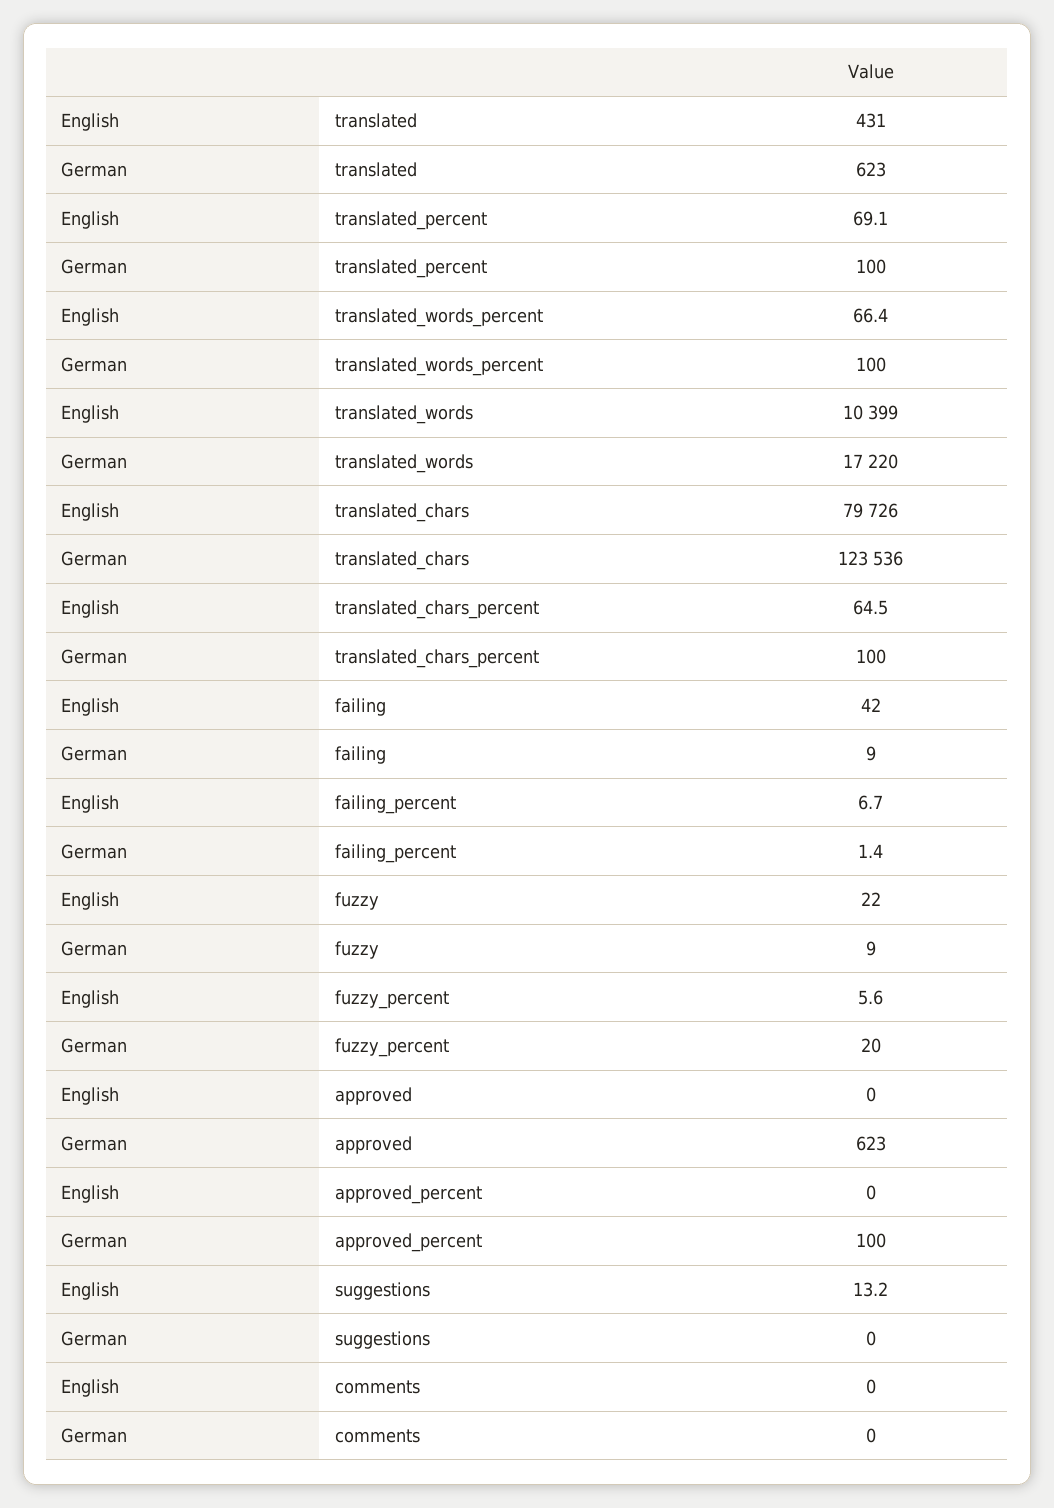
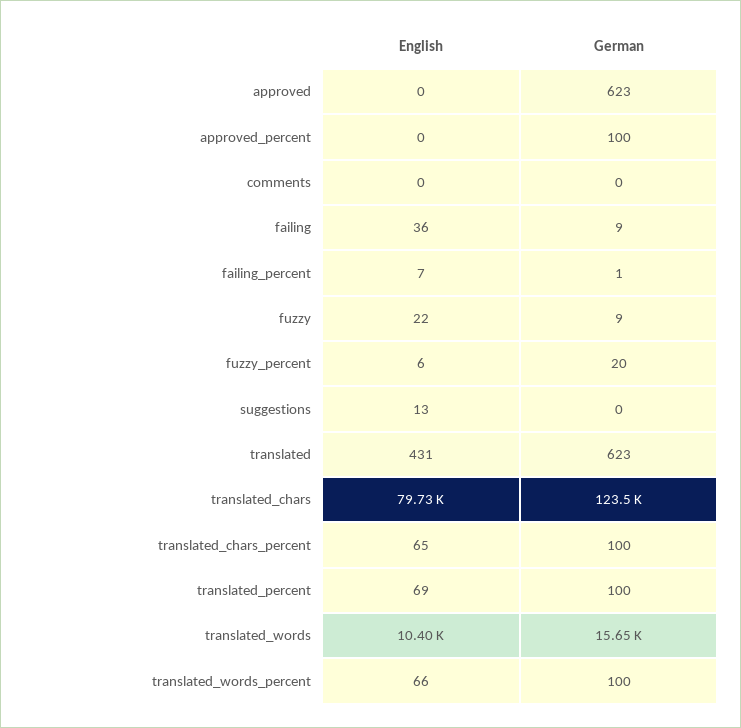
German, translated_words: 17220 -> 15650
English, failing: 42 -> 36

